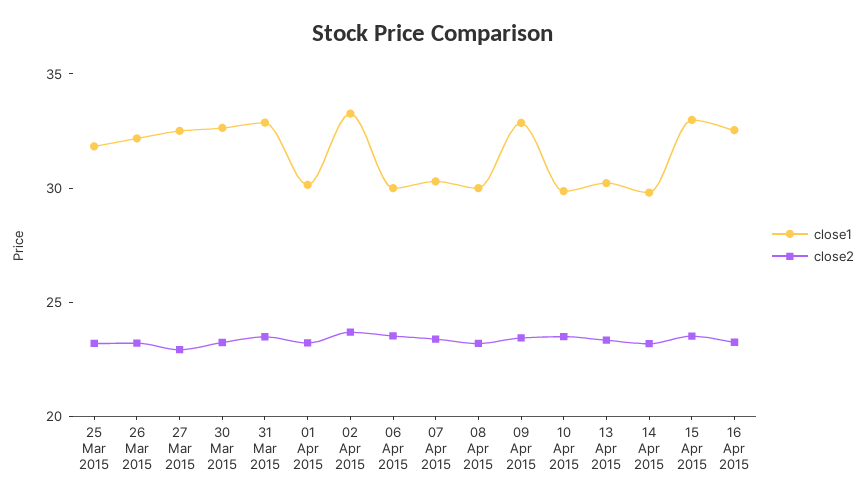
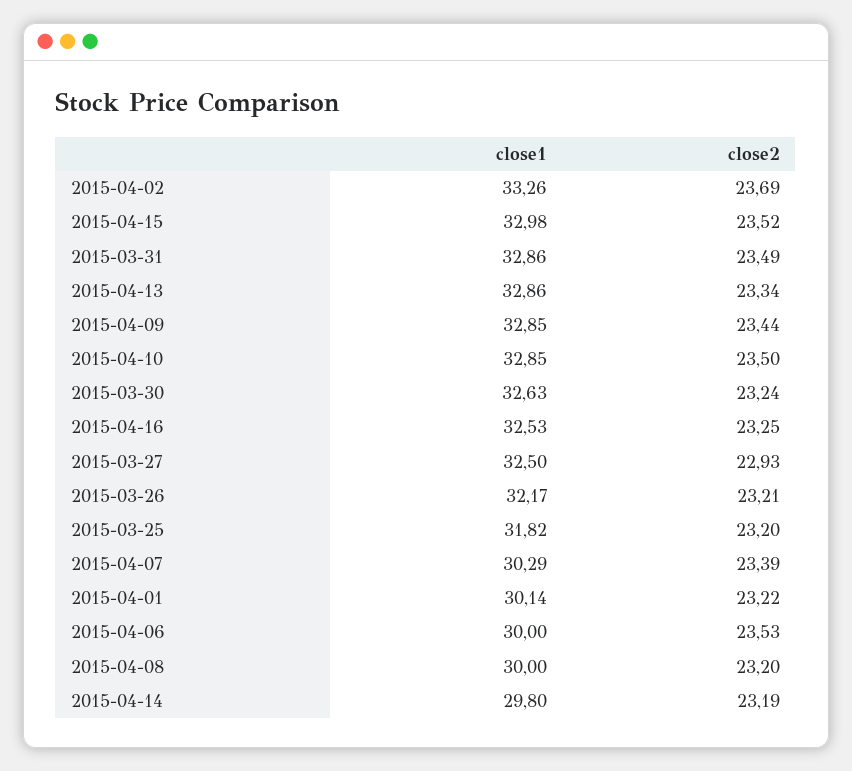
close1, 10 Apr 2015: 30 -> 32.85
close1, 13 Apr 2015: 30 -> 32.86

